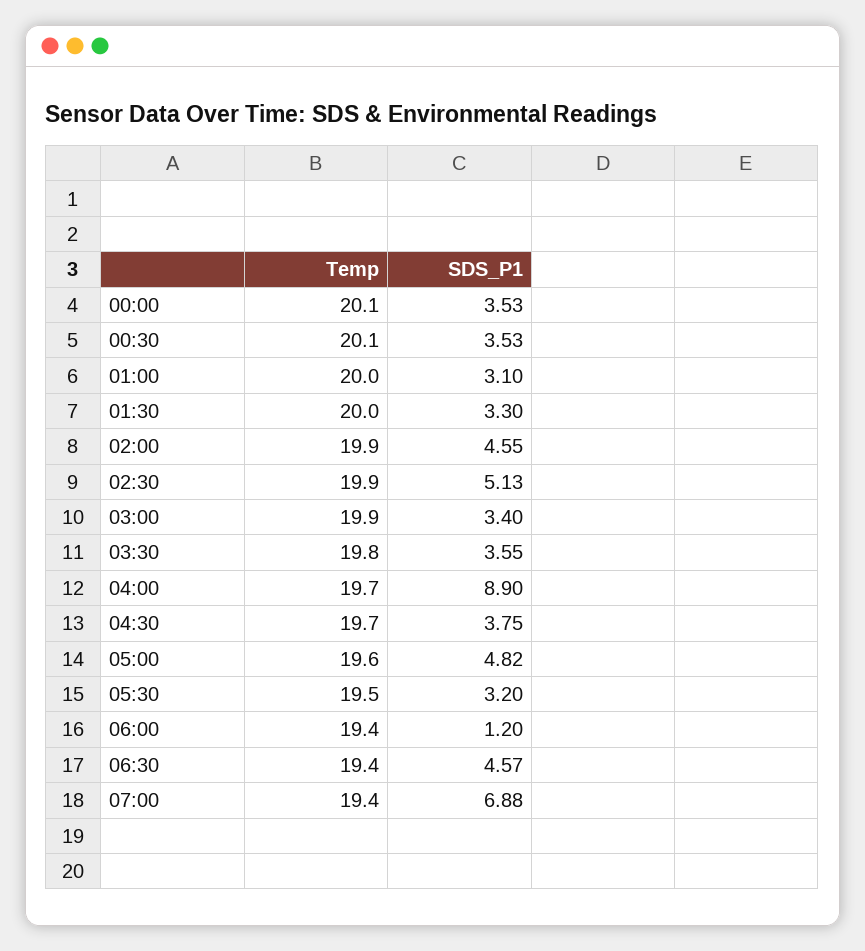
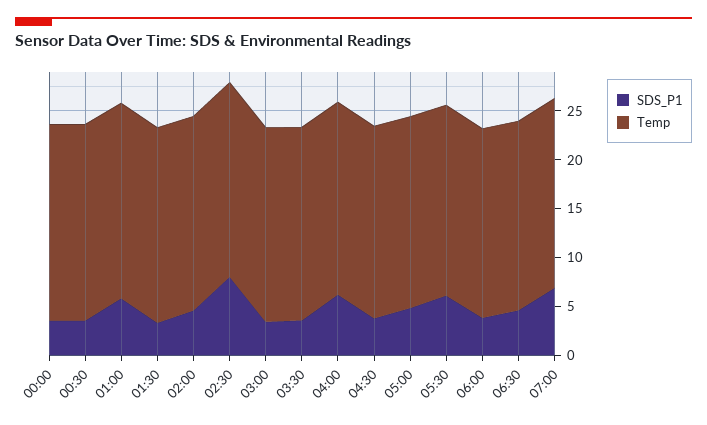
SDS_P1, 01:00: 3.1 -> 6
SDS_P1, 02:30: 5.13 -> 8
SDS_P1, 04:00: 8.9 -> 6
SDS_P1, 05:30: 3.2 -> 6
SDS_P1, 06:00: 1.2 -> 4

